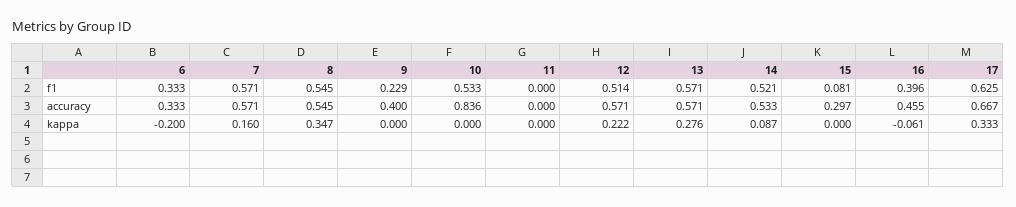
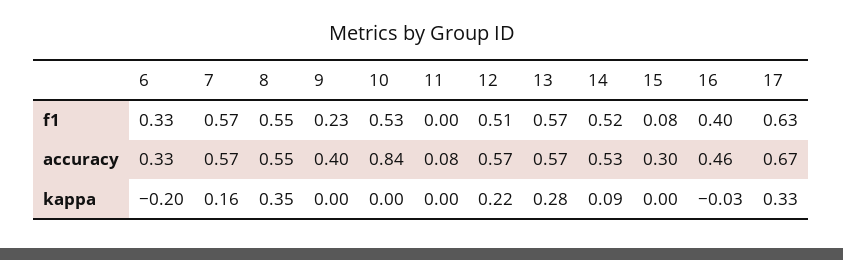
11, accuracy: 0 -> 0.08
16, kappa: -0.061 -> -0.03

